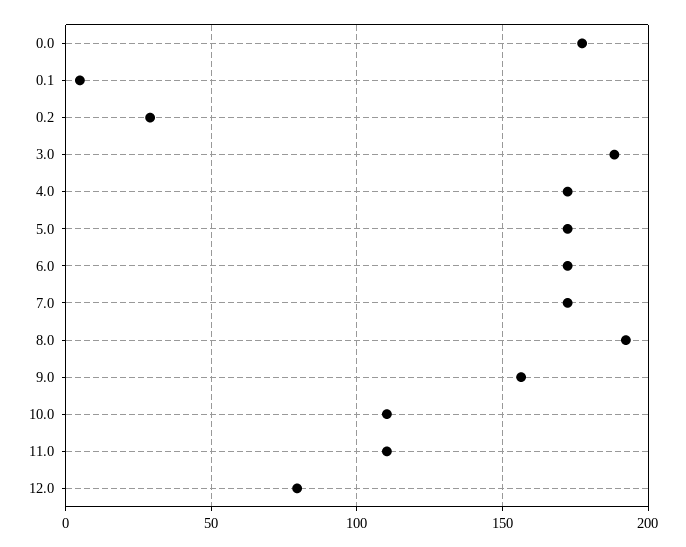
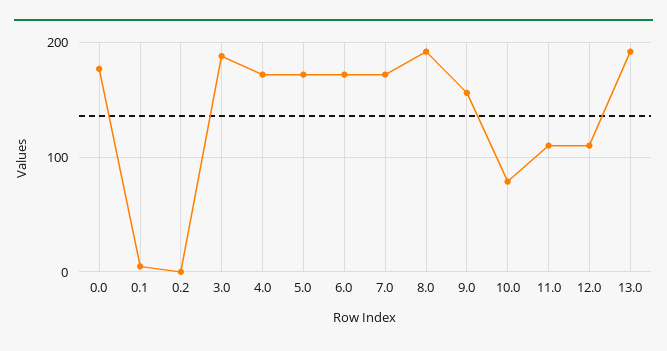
0.2: 30 -> 0
10.0: 110 -> 80
12.0: 80 -> 110
13.0: none -> 190

